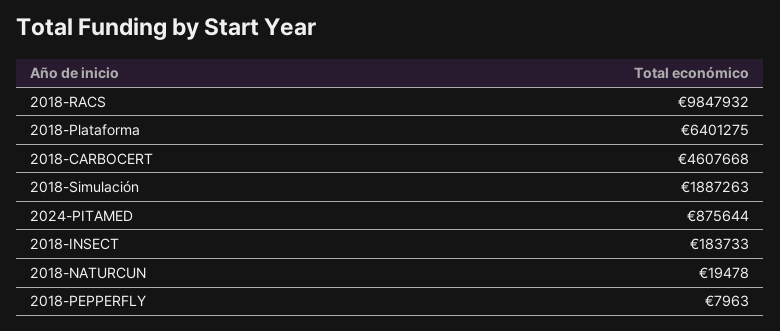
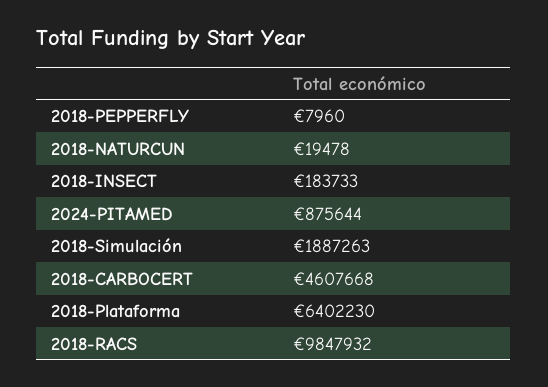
2018-Plataforma: 6401275 -> 6402230
2018-PEPPERFLY: 7963 -> 7960

